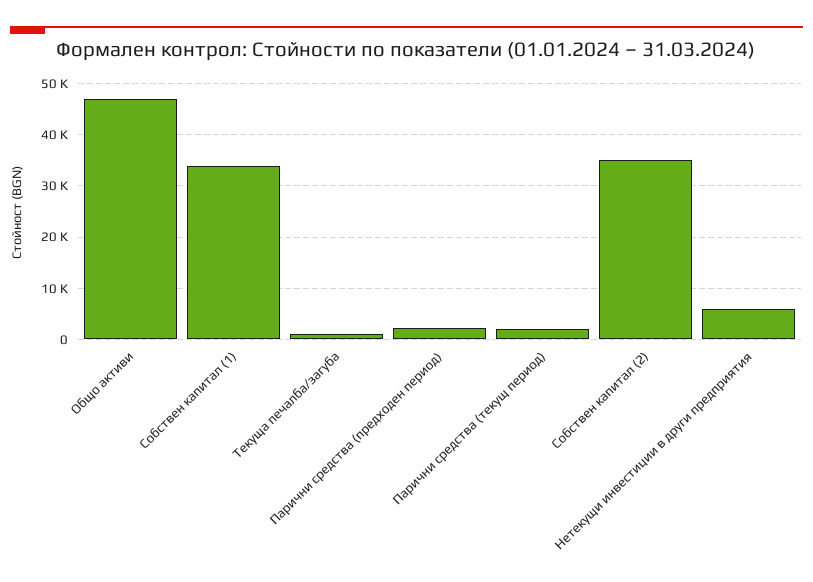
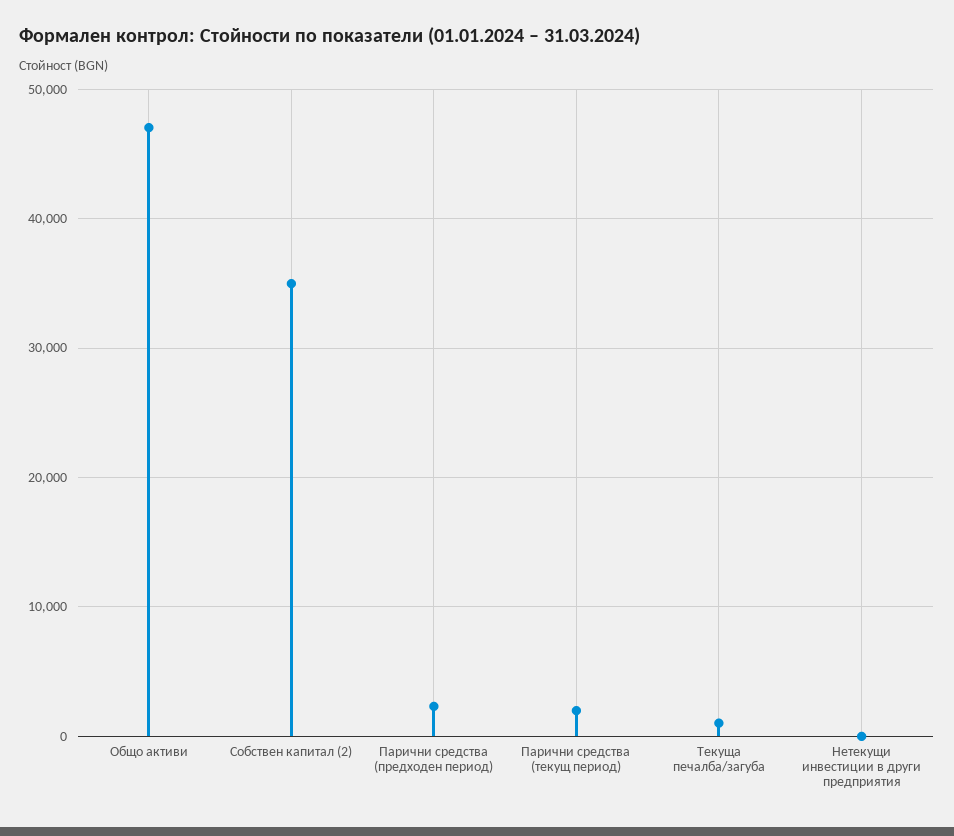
Собствен капитал (1): 34000 -> none
Нетекущи инвестиции в други предприятия: 6000 -> 0

